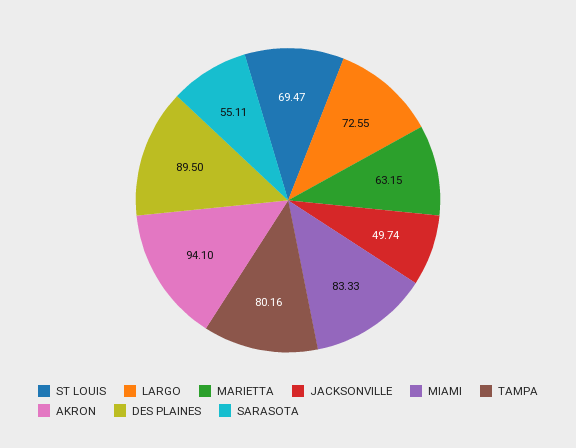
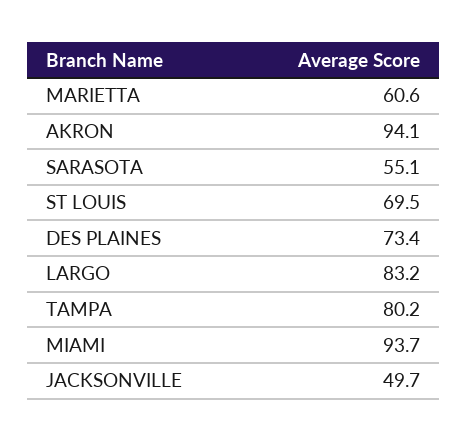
LARGO: 72.55 -> 83.2
MARIETTA: 63.15 -> 60.6
MIAMI: 83.33 -> 93.7
DES PLAINES: 89.5 -> 73.4

